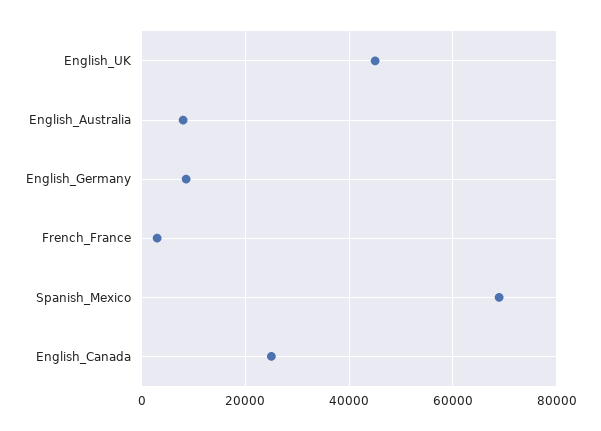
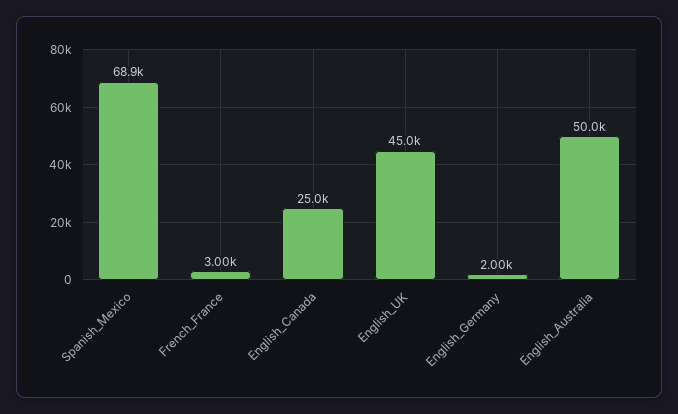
English_Australia: 8000 -> 50000
English_Germany: 8000 -> 2000

